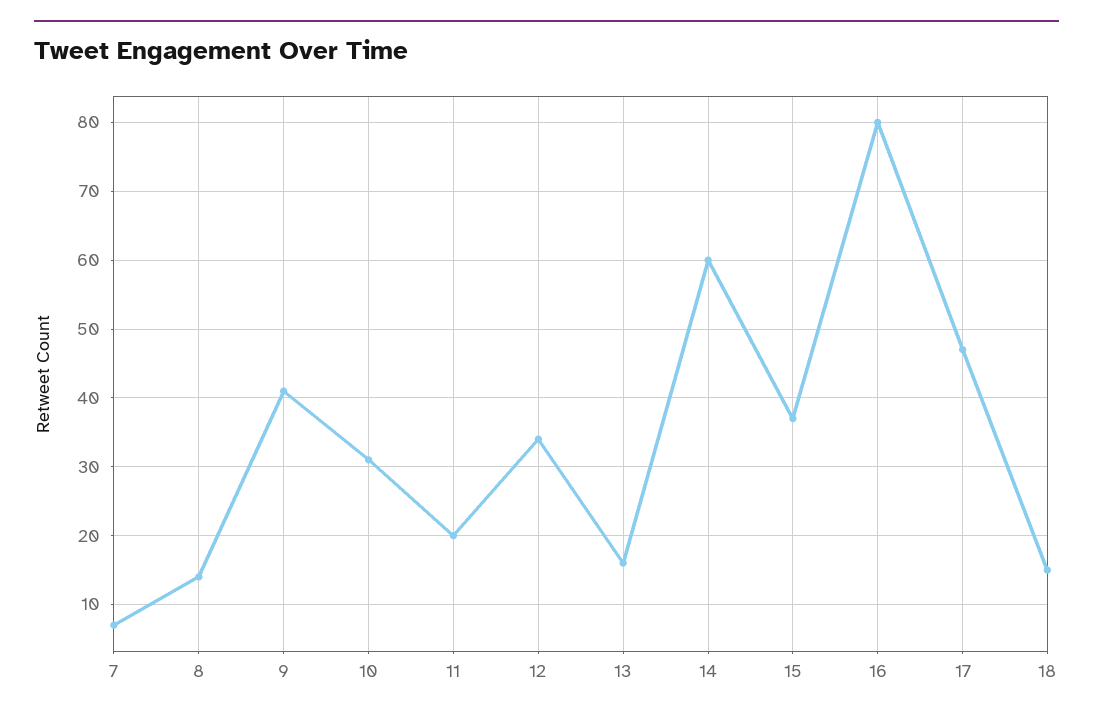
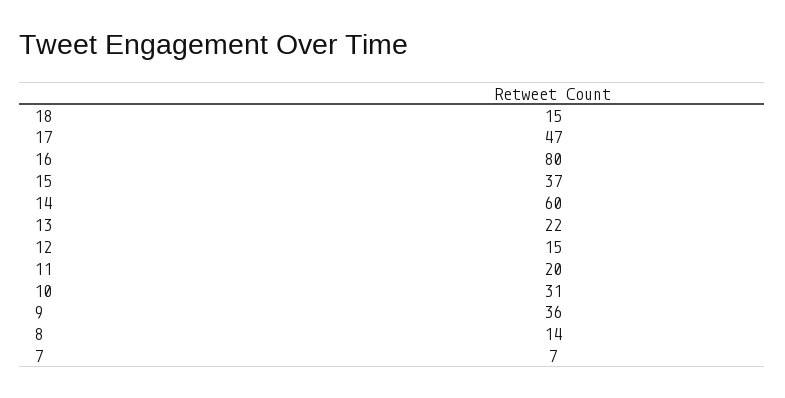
9: 41 -> 36
12: 34 -> 15
13: 16 -> 22

